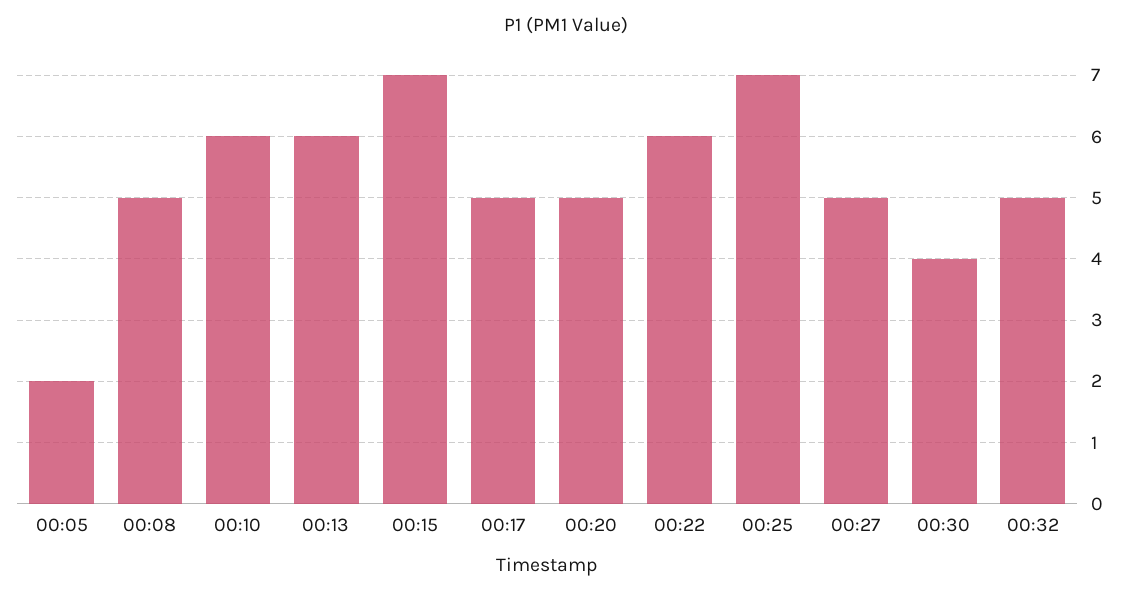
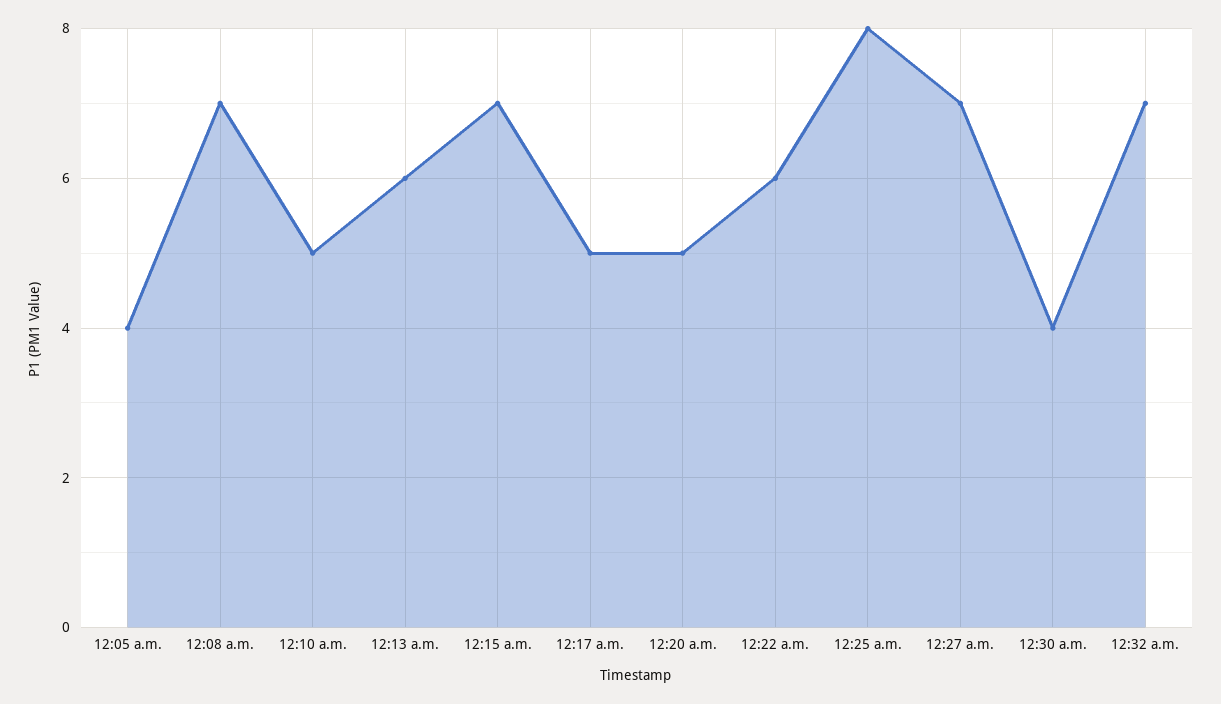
00:05: 2 -> 4
00:08: 5 -> 7
00:10: 6 -> 5
00:25: 7 -> 8
00:27: 5 -> 7
00:32: 5 -> 7

